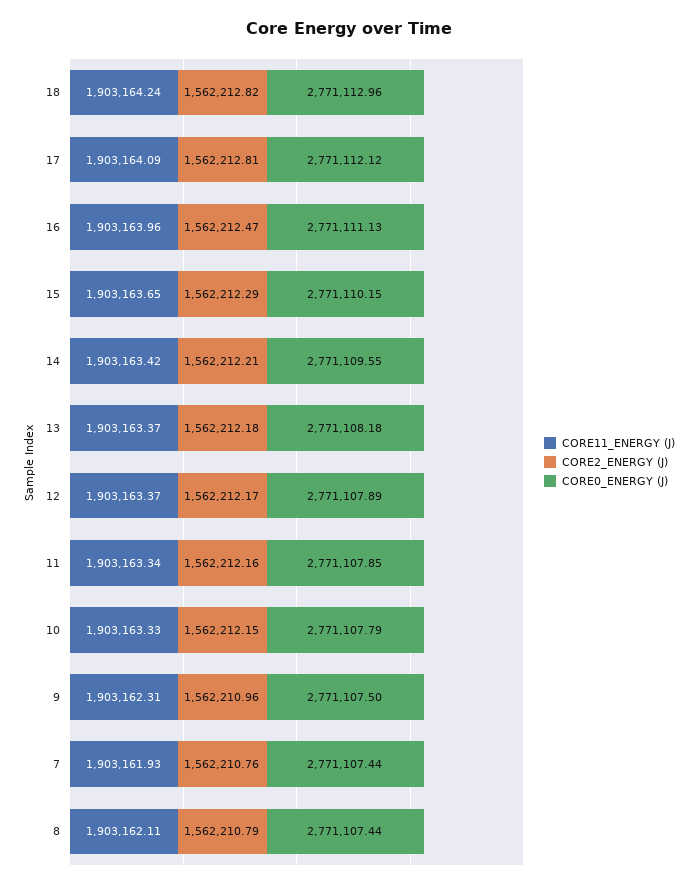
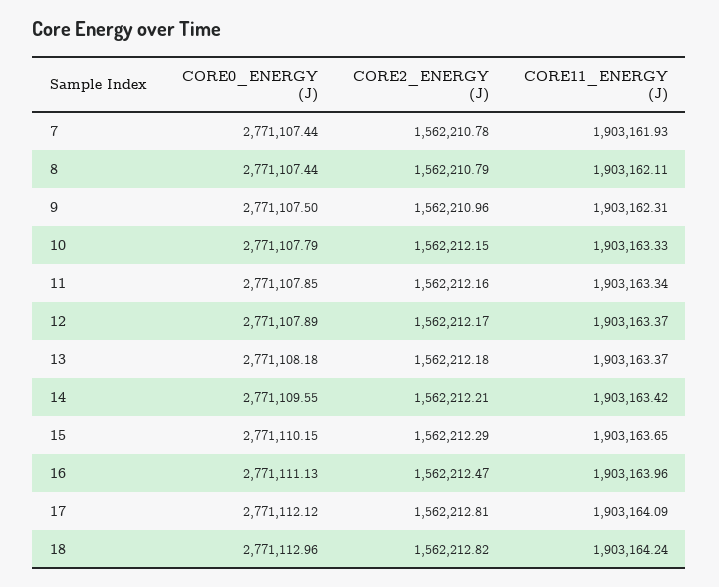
CORE2_ENERGY (J), 7: 1562210.76 -> 1562210.78

